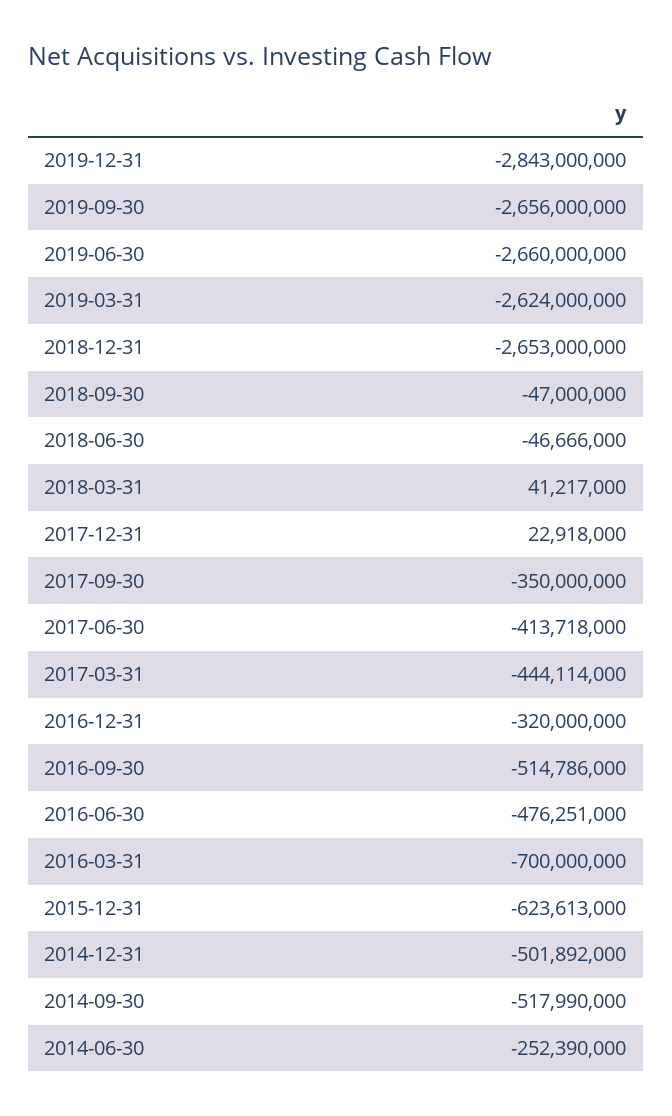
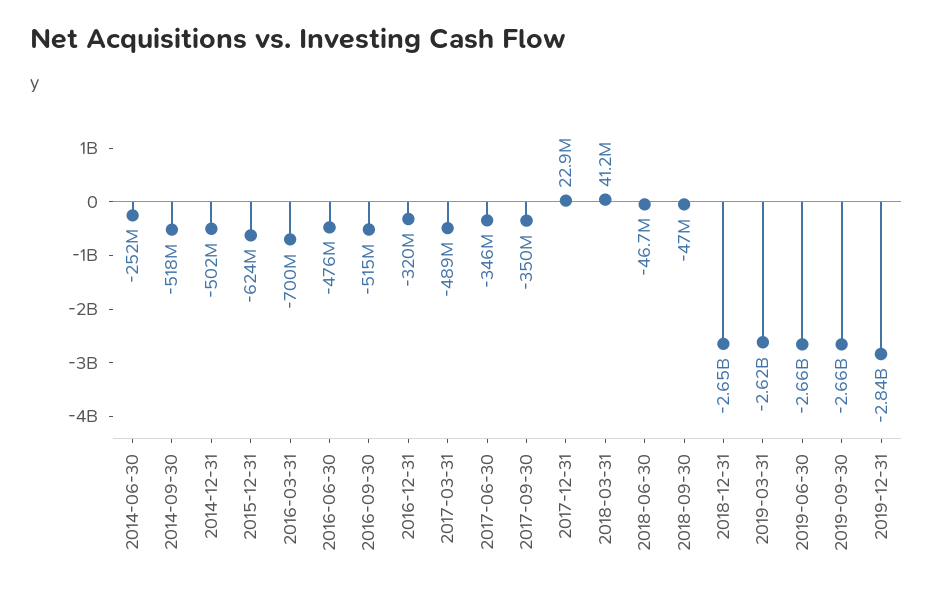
2017-06-30: -413718000 -> -346000000
2017-03-31: -444114000 -> -489000000

